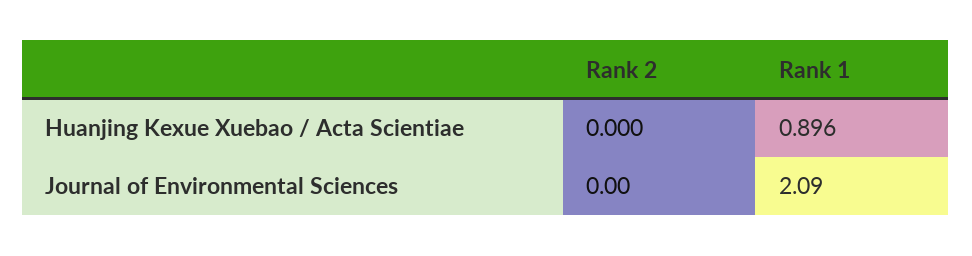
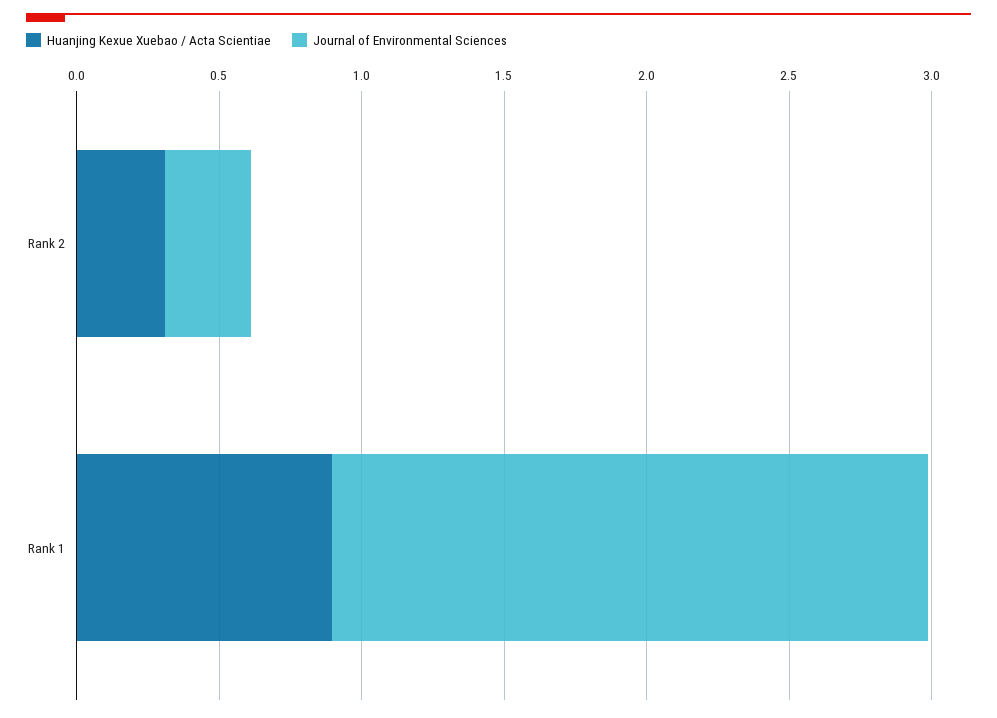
Huanjing Kexue Xuebao / Acta Scientiae, Rank 2: 0 -> 0.3
Journal of Environmental Sciences, Rank 2: 0 -> 0.3

